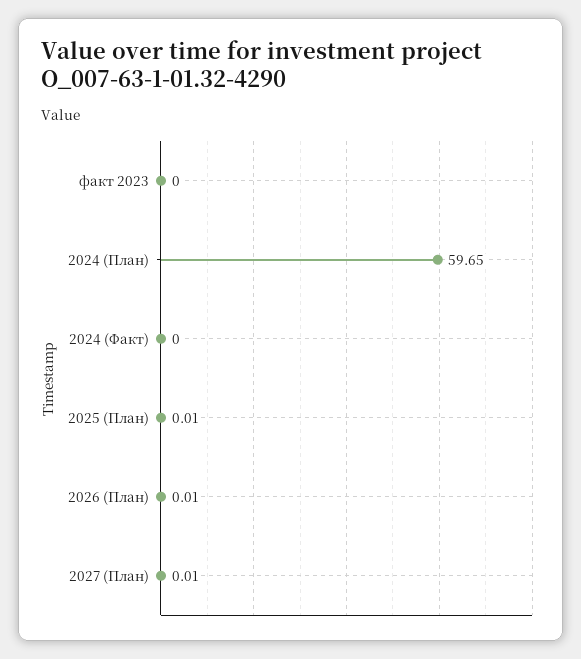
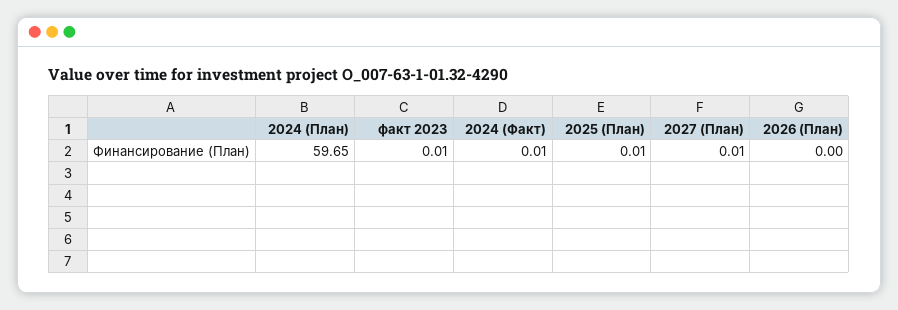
факт 2023: 0 -> 0.01
2024 (Факт): 0 -> 0.01
2026 (План): 0.01 -> 0

